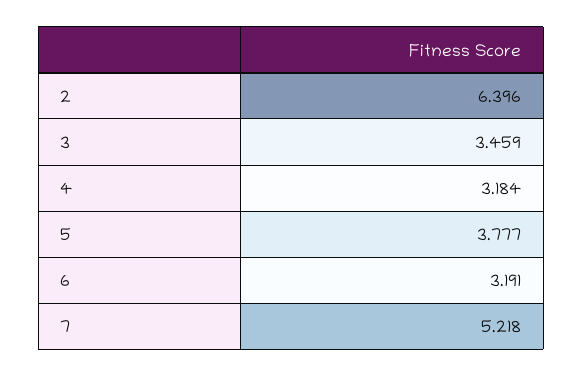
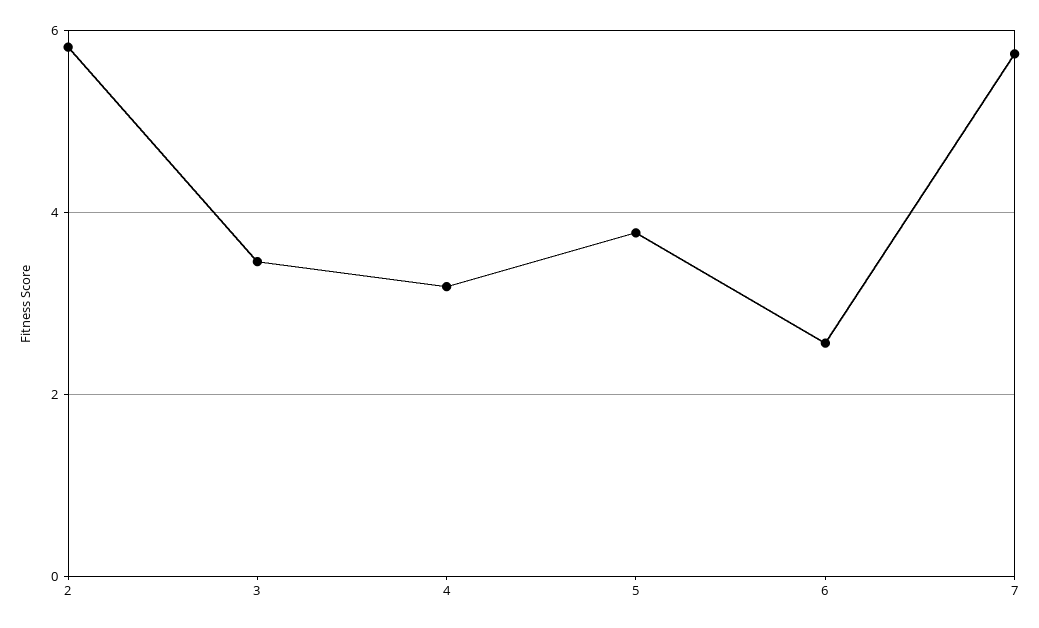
2: 6.396 -> 5.8
6: 3.191 -> 2.6
7: 5.218 -> 5.8

